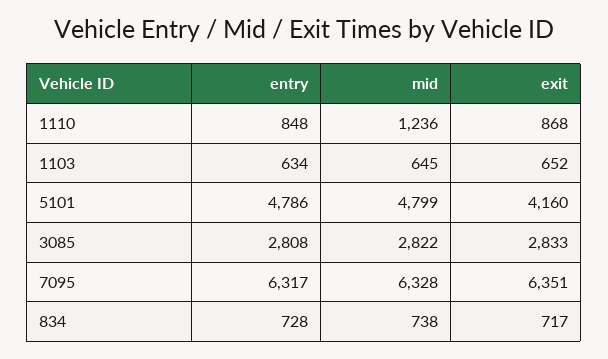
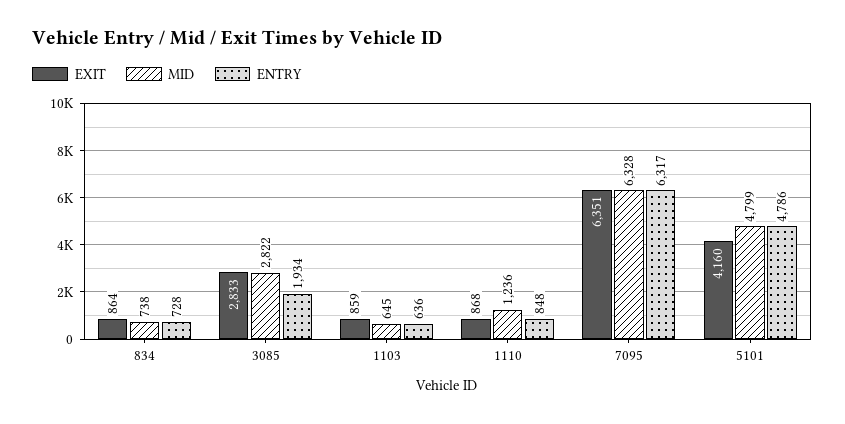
entry, 1103: 634 -> 636
exit, 1103: 652 -> 859
entry, 3085: 2808 -> 1934
exit, 834: 717 -> 864

